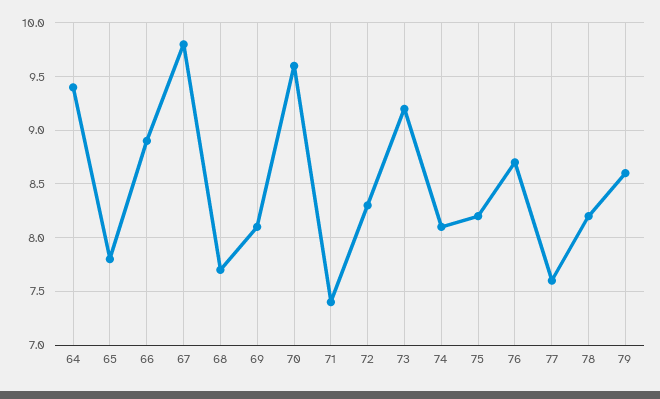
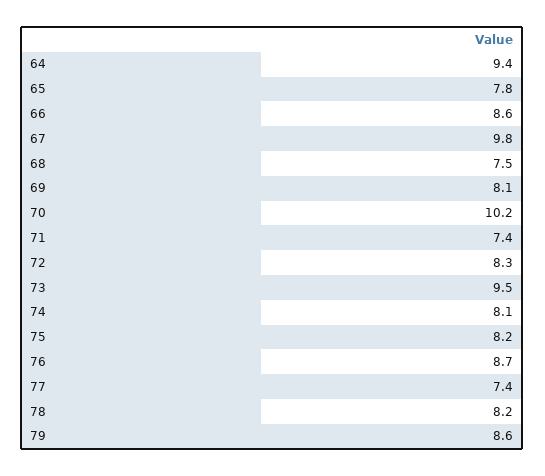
66: 8.9 -> 8.6
68: 7.7 -> 7.5
70: 9.6 -> 10.2
73: 9.2 -> 9.5
77: 7.6 -> 7.4

